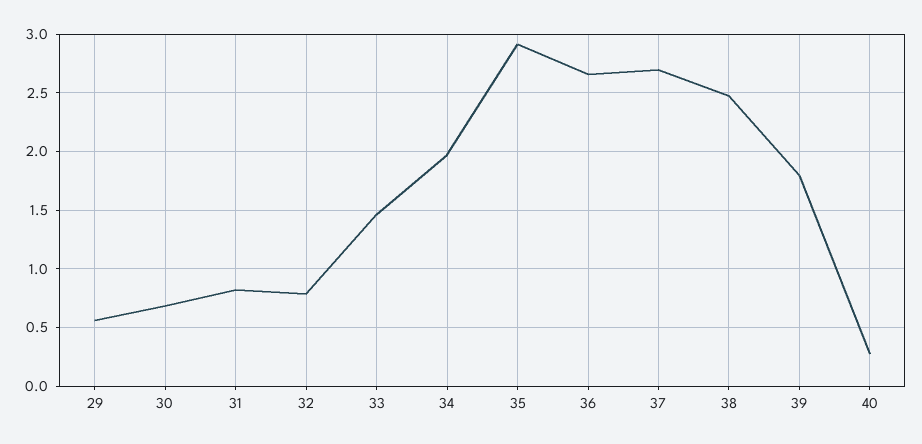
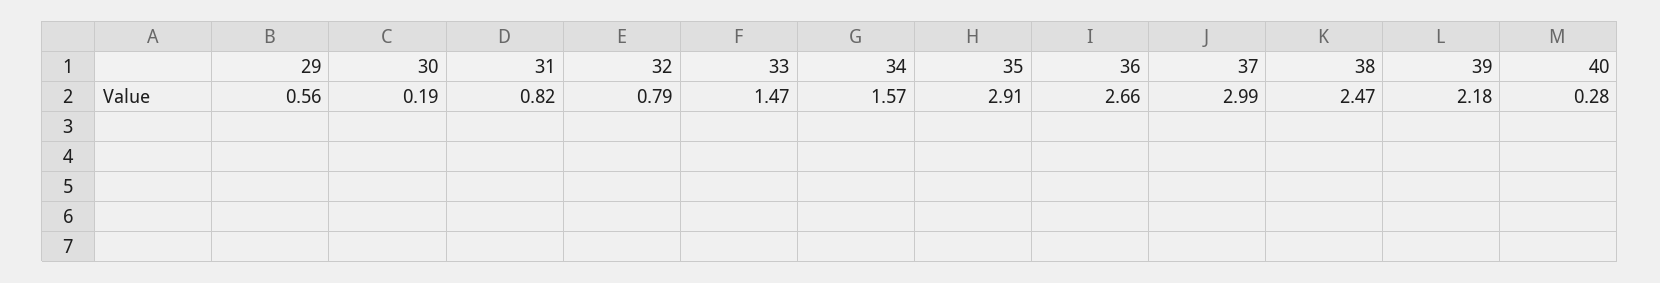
30: 0.7 -> 0.19
34: 2 -> 1.57
37: 2.7 -> 2.99
39: 1.8 -> 2.18

